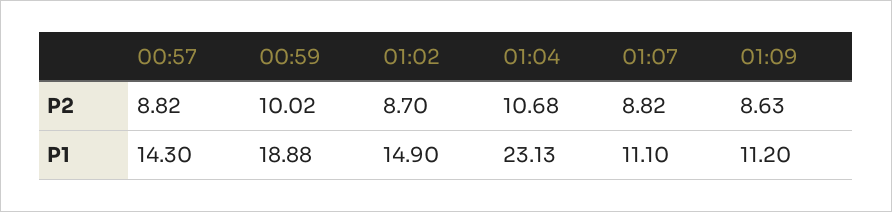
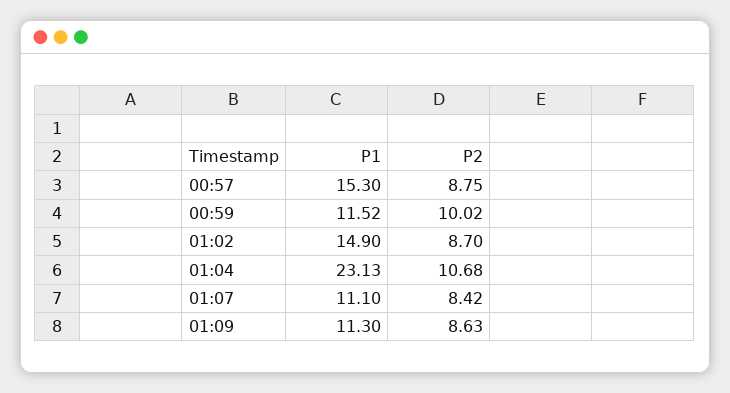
00:57, P2: 8.82 -> 8.75
01:07, P2: 8.82 -> 8.42
00:57, P1: 14.3 -> 15.3
00:59, P1: 18.88 -> 11.52
01:09, P1: 11.2 -> 11.3

